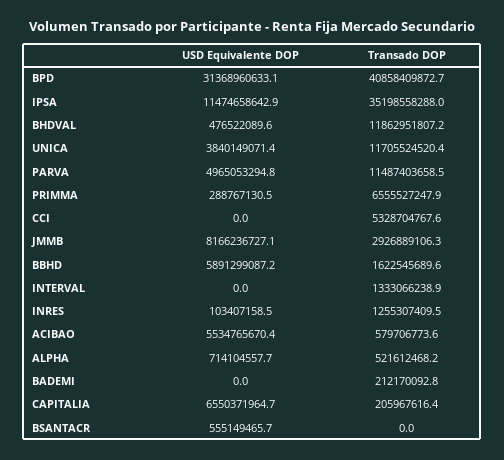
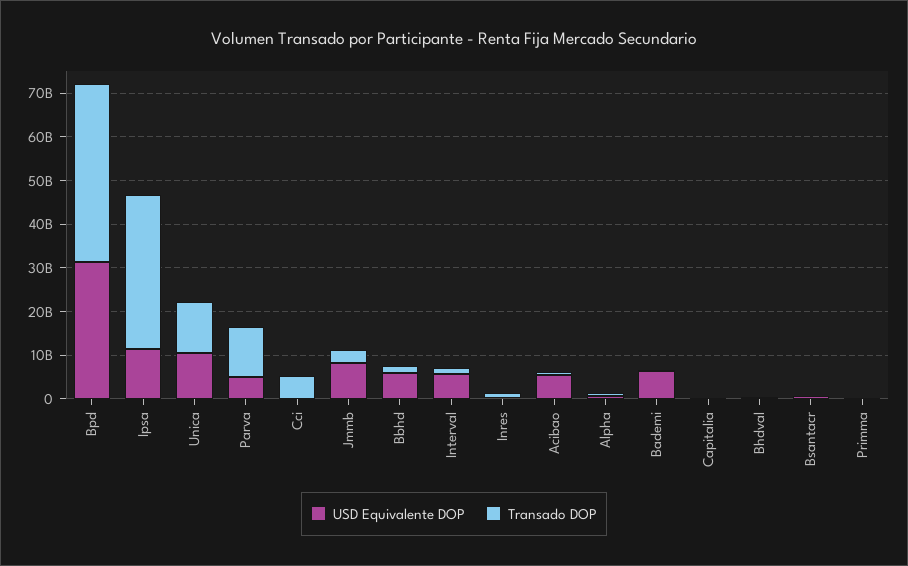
Transado DOP, BHDVAL: 11862951807.2 -> 0
USD Equivalente DOP, UNICA: 3840149071.4 -> 10000000000
Transado DOP, PRIMMA: 6555527247.9 -> 0
USD Equivalente DOP, INTERVAL: 0 -> 6000000000
USD Equivalente DOP, BADEMI: 0 -> 6000000000
USD Equivalente DOP, CAPITALIA: 6550371964.7 -> 0

